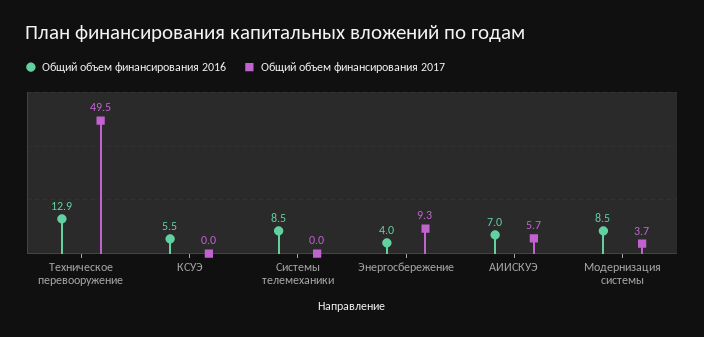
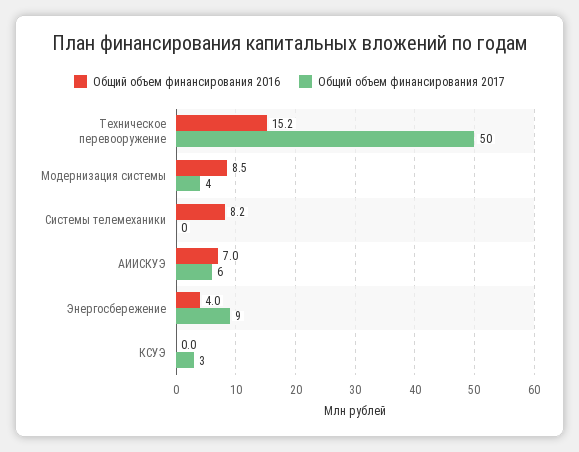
Общий объем финансирования 2016, Техническое перевооружение: 12.9 -> 15.2
Общий объем финансирования 2016, КСУЭ: 5.5 -> 0
Общий объем финансирования 2017, КСУЭ: 0 -> 3
Общий объем финансирования 2016, Системы телемеханики: 8.5 -> 8.2

